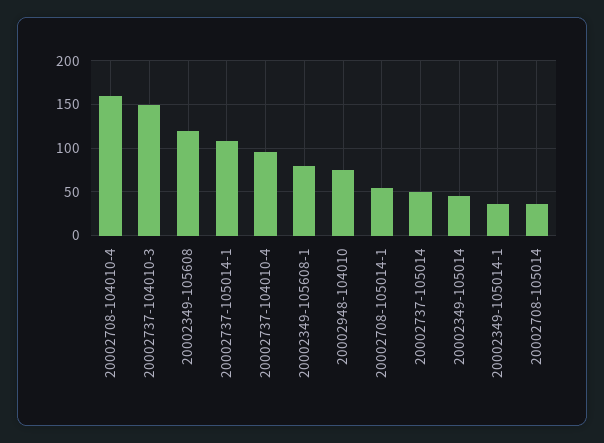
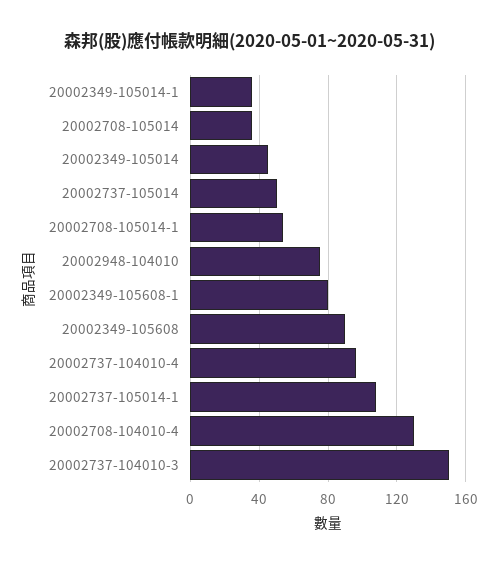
20002708-104010-4: 160 -> 130
20002349-105608: 120 -> 90

